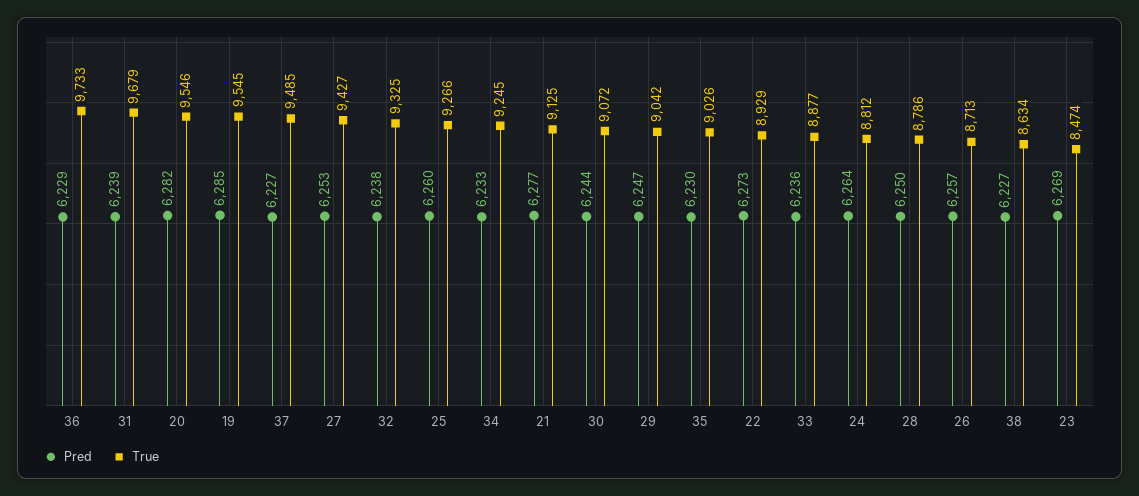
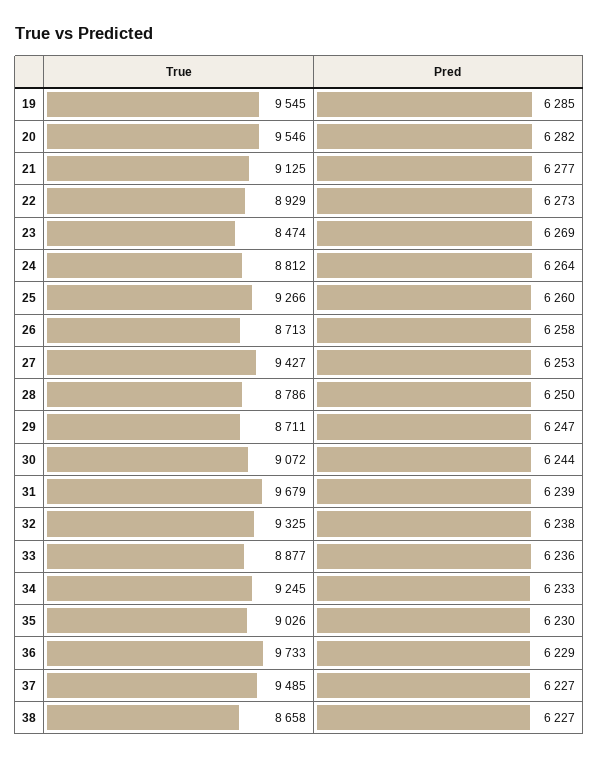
True, 29: 9042 -> 8711
Pred, 26: 6257 -> 6258
True, 38: 8634 -> 8658

